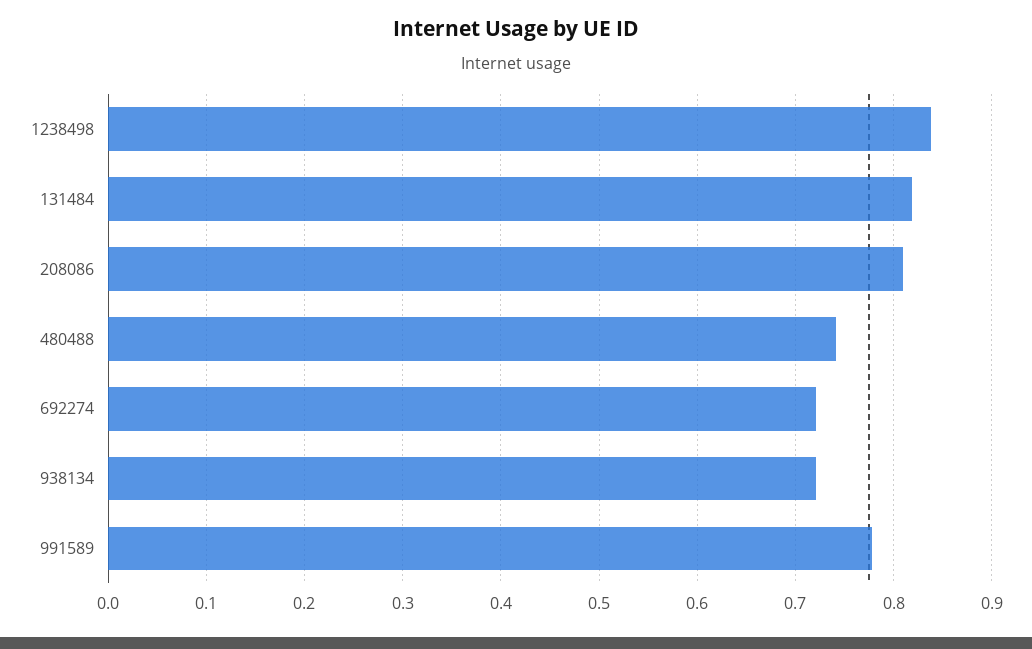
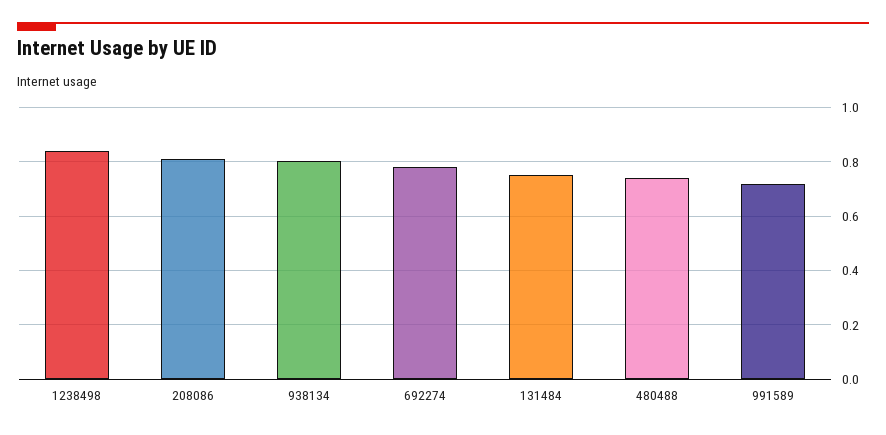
131484: 0.82 -> 0.75
692274: 0.72 -> 0.775
938134: 0.72 -> 0.8
991589: 0.78 -> 0.725

